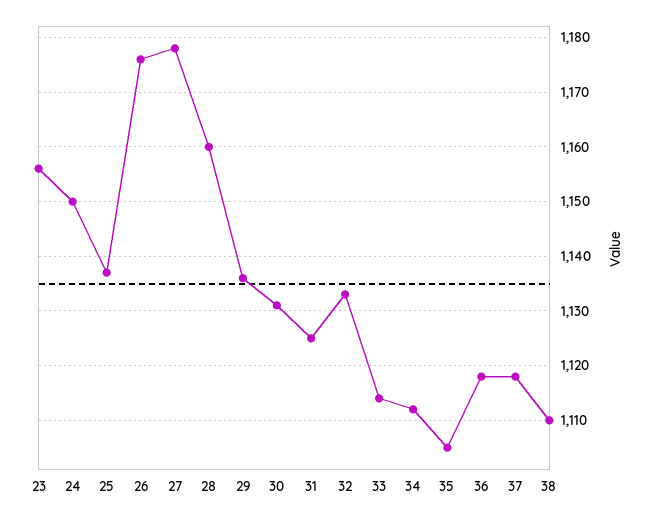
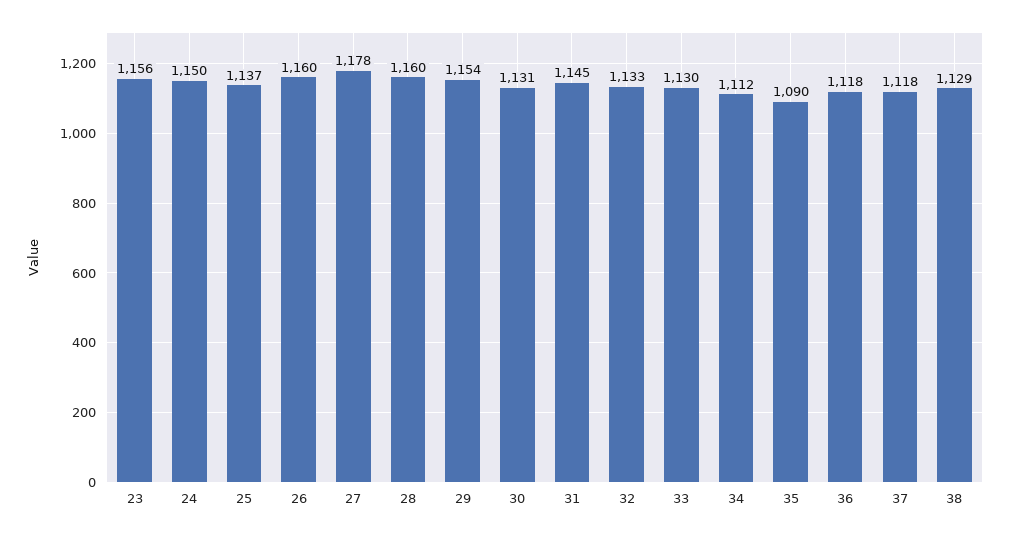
26: 1175 -> 1160
29: 1135 -> 1154
31: 1125 -> 1145
33: 1115 -> 1130
35: 1105 -> 1090
38: 1110 -> 1129

